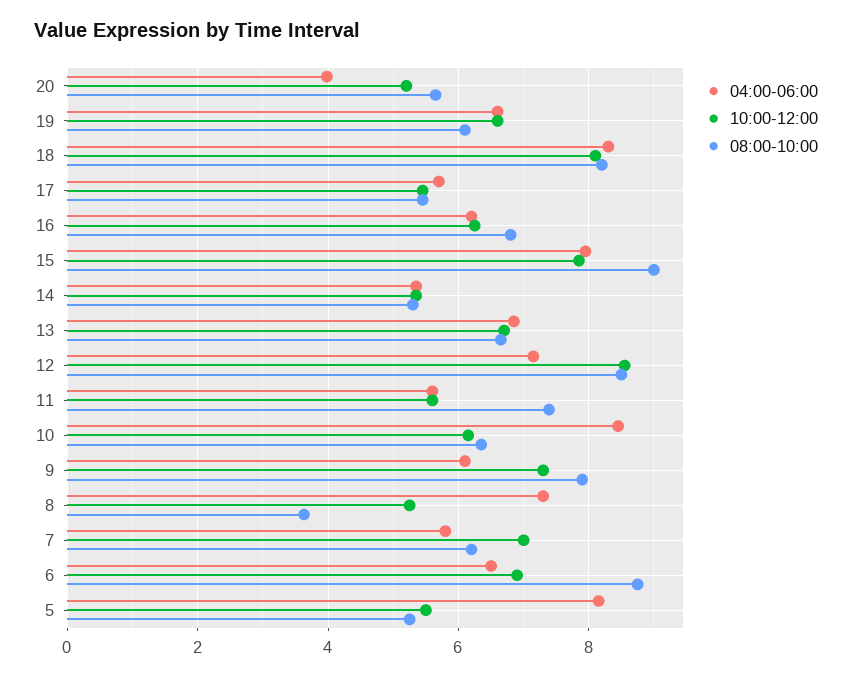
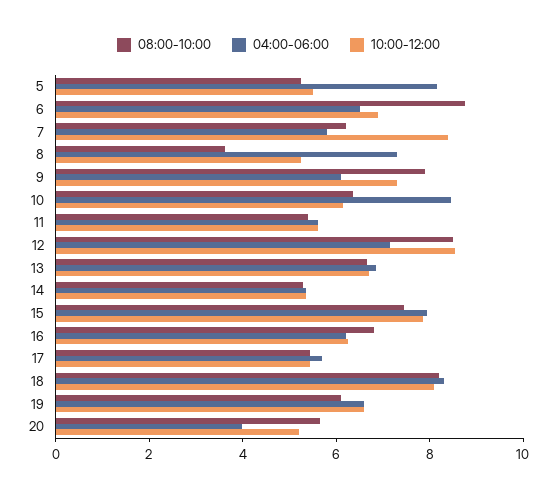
08:00-10:00, 15: 9 -> 7.5
08:00-10:00, 11: 7.4 -> 5.5
10:00-12:00, 7: 7 -> 8.5

